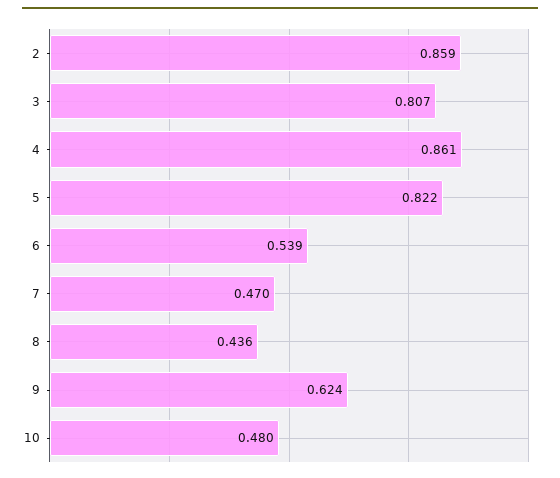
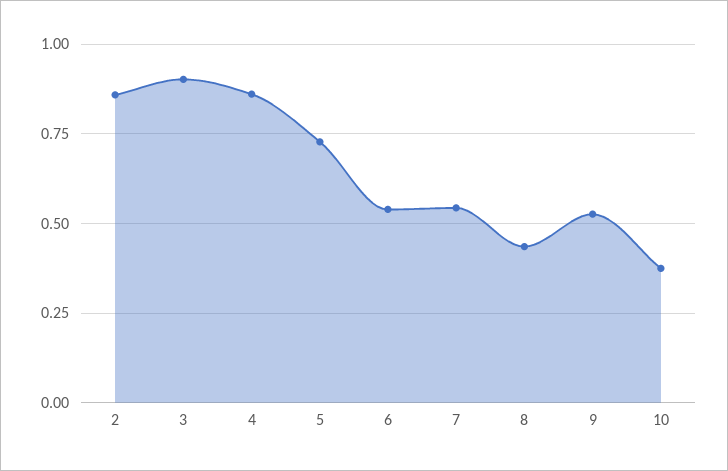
3: 0.807 -> 0.9
5: 0.822 -> 0.725
7: 0.47 -> 0.55
9: 0.624 -> 0.525
10: 0.48 -> 0.375

